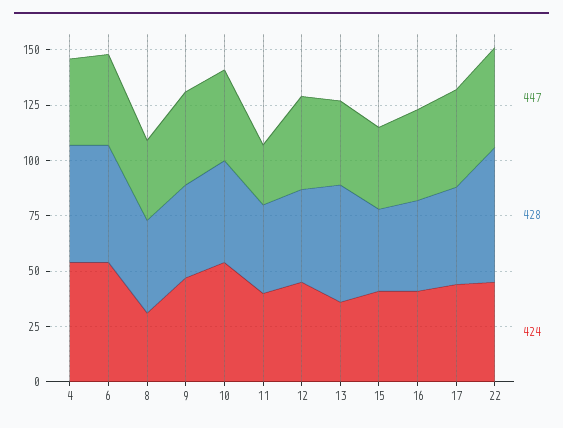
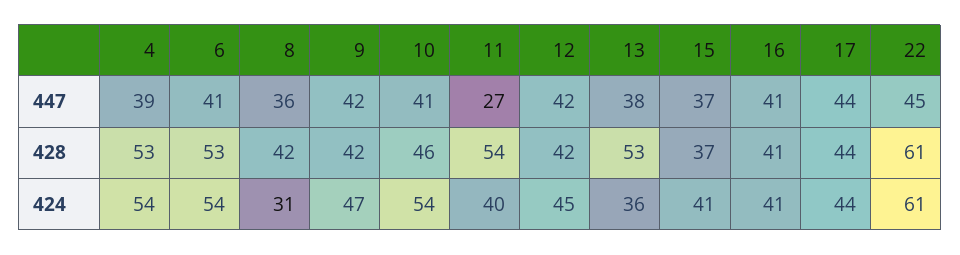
428, 11: 40 -> 54
424, 22: 45 -> 61

